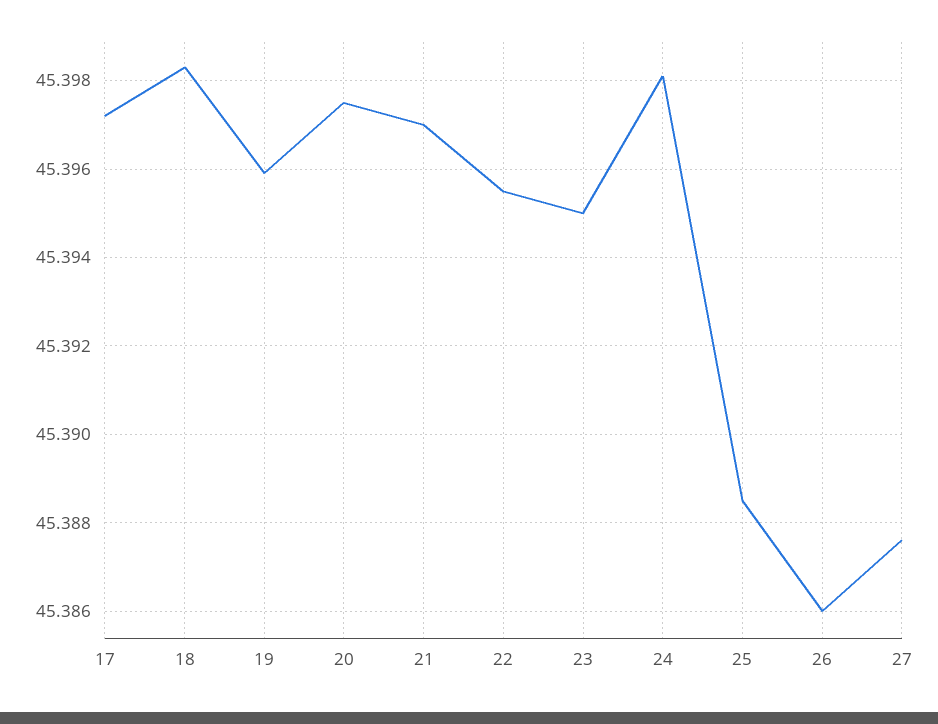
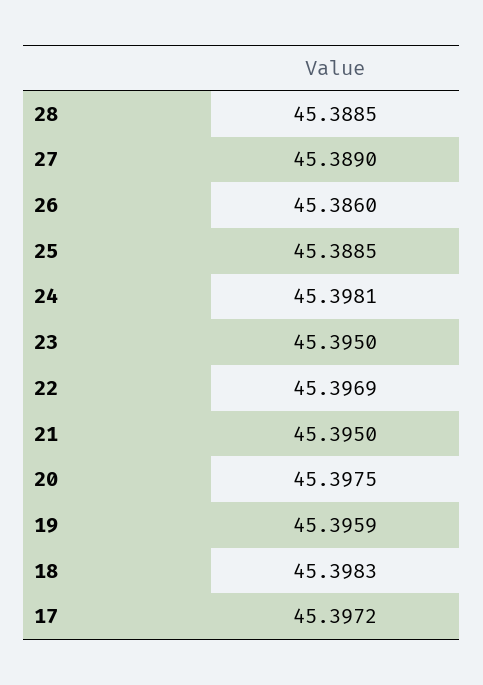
21: 45.397 -> 45.395
22: 45.3955 -> 45.3969
27: 45.3875 -> 45.389
28: none -> 45.3885

